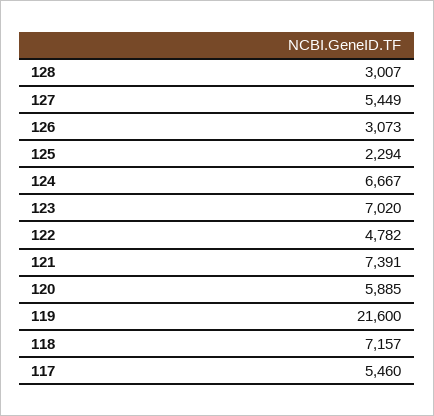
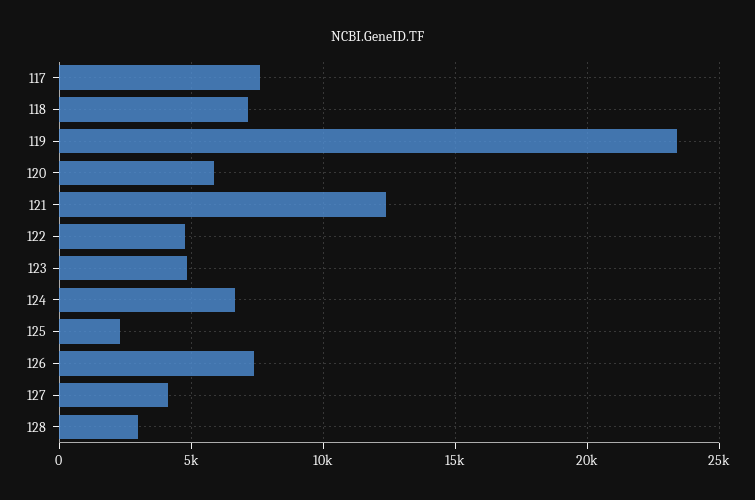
127: 5449 -> 4000
126: 3073 -> 7500
123: 7020 -> 5000
121: 7391 -> 12500
119: 21600 -> 23500
117: 5460 -> 7500

